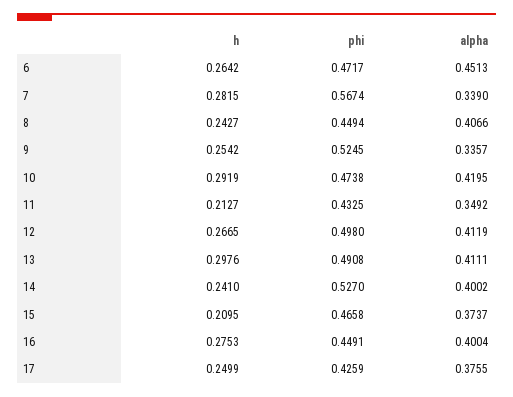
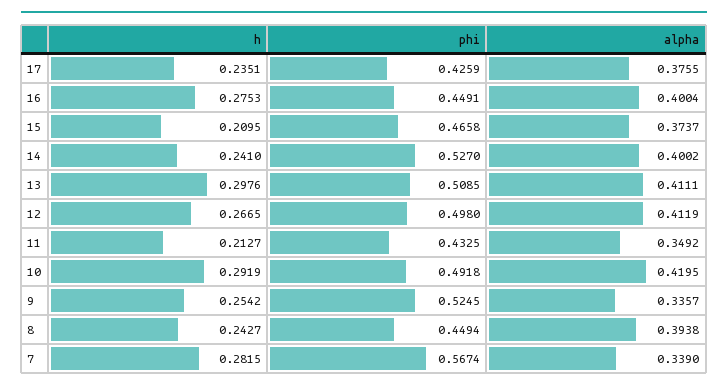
h, 6: 0.2642 -> none
phi, 6: 0.4717 -> none
alpha, 6: 0.4513 -> none
alpha, 8: 0.4066 -> 0.3938
phi, 10: 0.4738 -> 0.4918
phi, 13: 0.4908 -> 0.5085
h, 17: 0.2499 -> 0.2351

